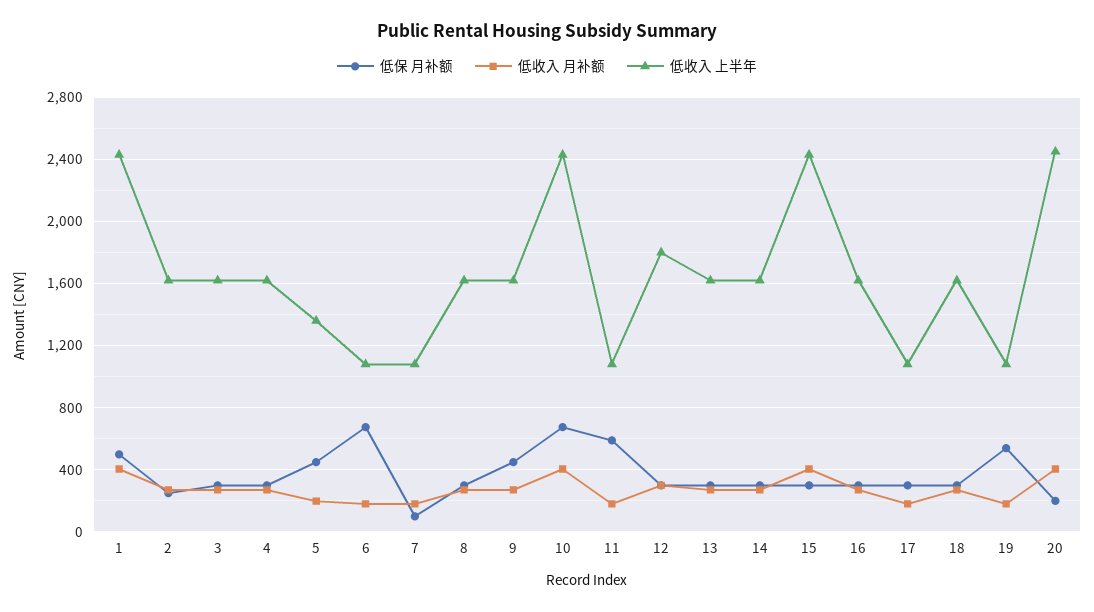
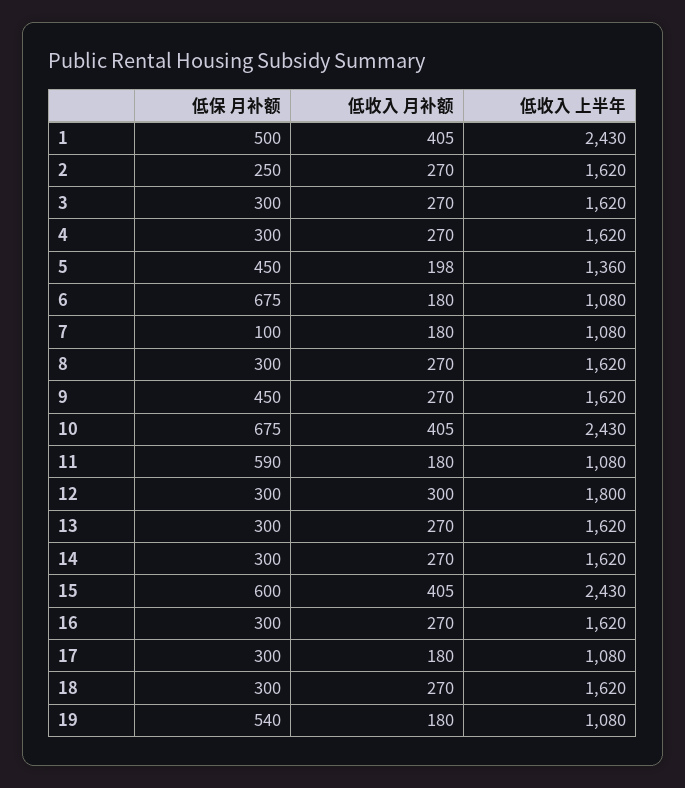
低保 月补额, 15: 300 -> 600
低保 月补额, 20: 200 -> none
低收入 月补额, 20: 400 -> none
低收入 上半年, 20: 2450 -> none

